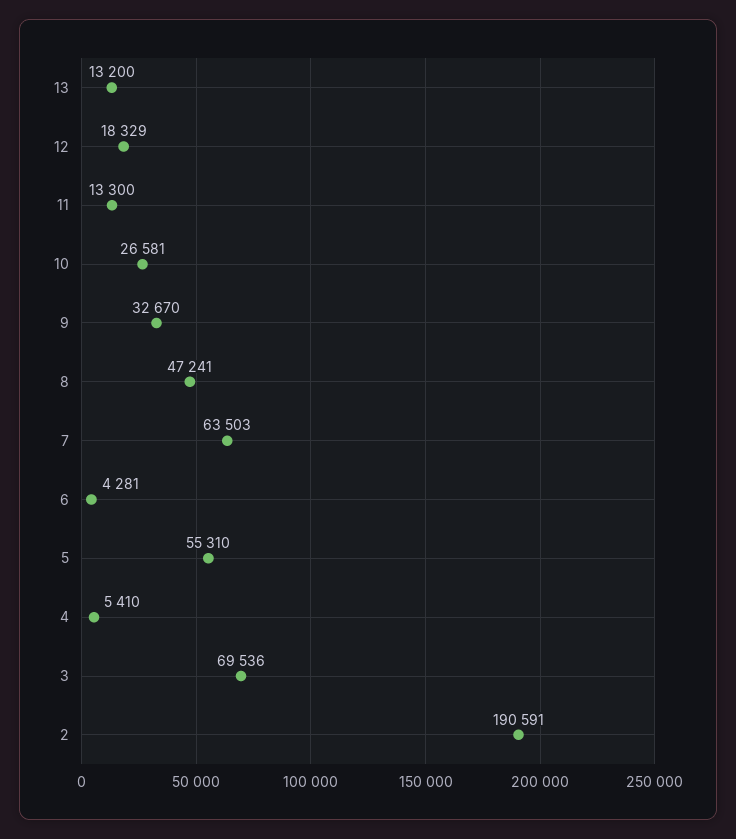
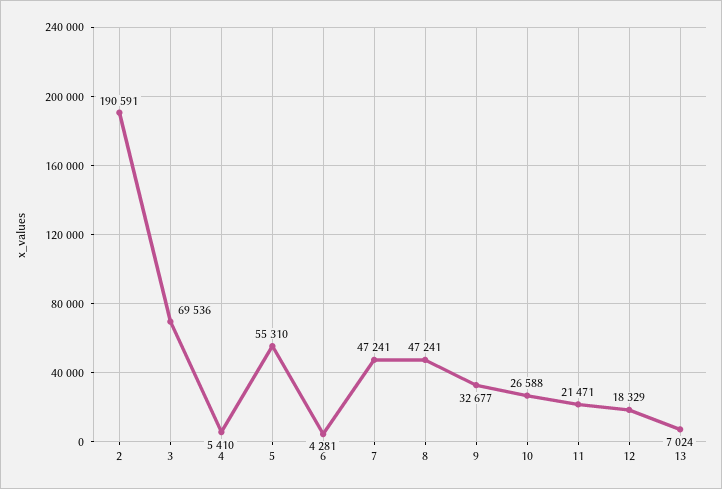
13: 13200 -> 7024
11: 13300 -> 21471
10: 26581 -> 26588
9: 32670 -> 32677
7: 63503 -> 47241

